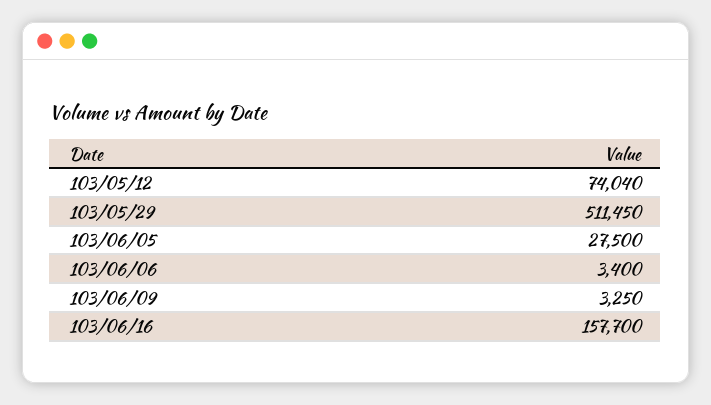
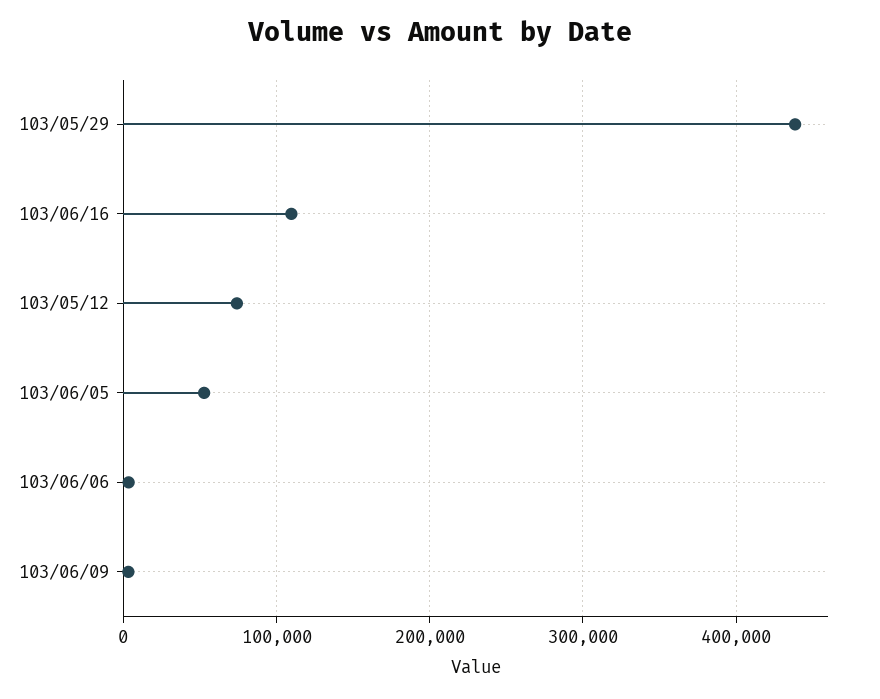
103/05/29: 511450 -> 440000
103/06/05: 27500 -> 50000
103/06/16: 157700 -> 110000

